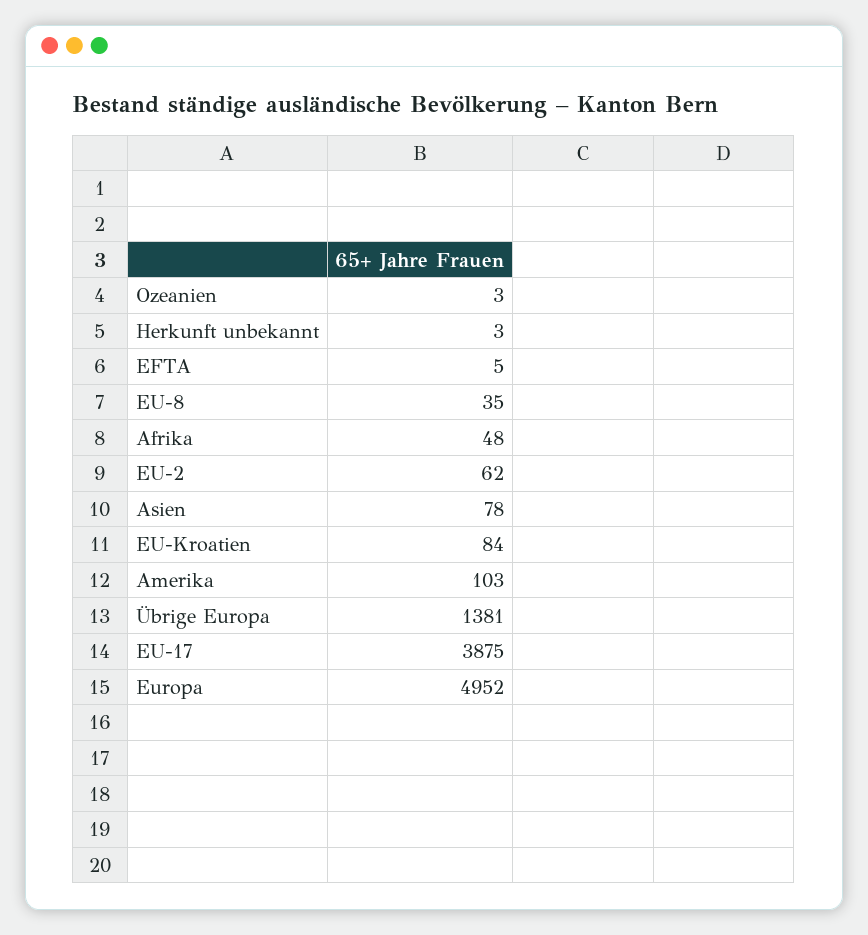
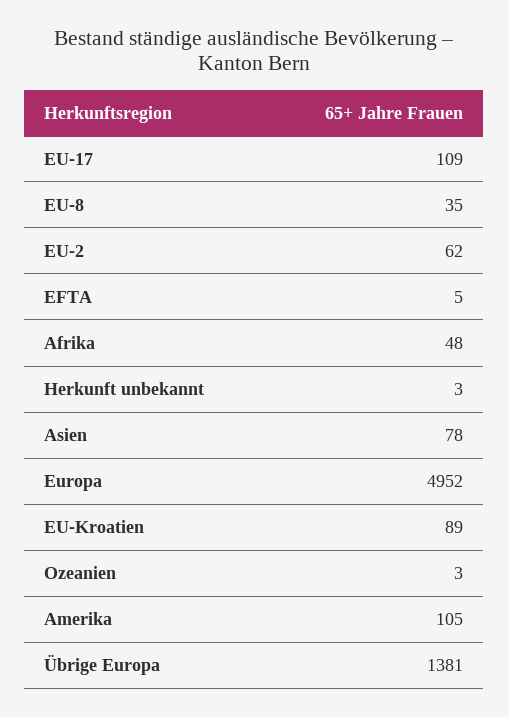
EU-Kroatien: 84 -> 89
Amerika: 103 -> 105
EU-17: 3875 -> 109

